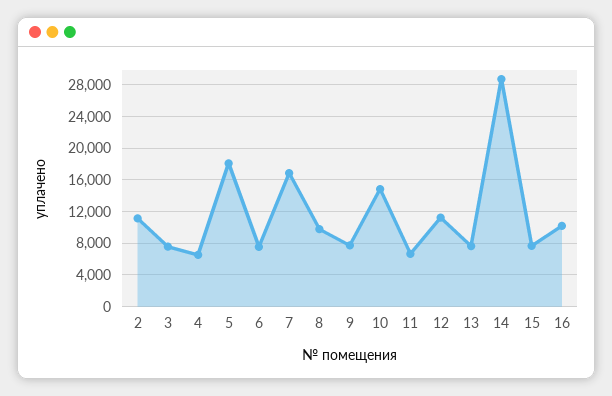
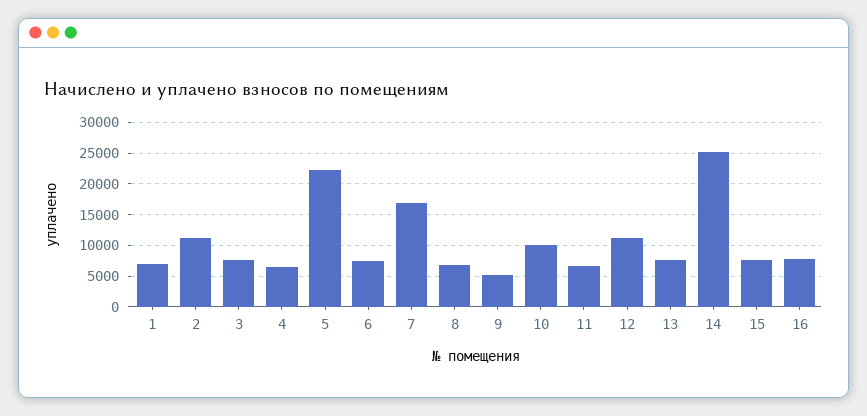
5: 18000 -> 22000
8: 10000 -> 7000
9: 8000 -> 5000
10: 15000 -> 10000
14: 29000 -> 25000
16: 10000 -> 8000
1: none -> 7000

